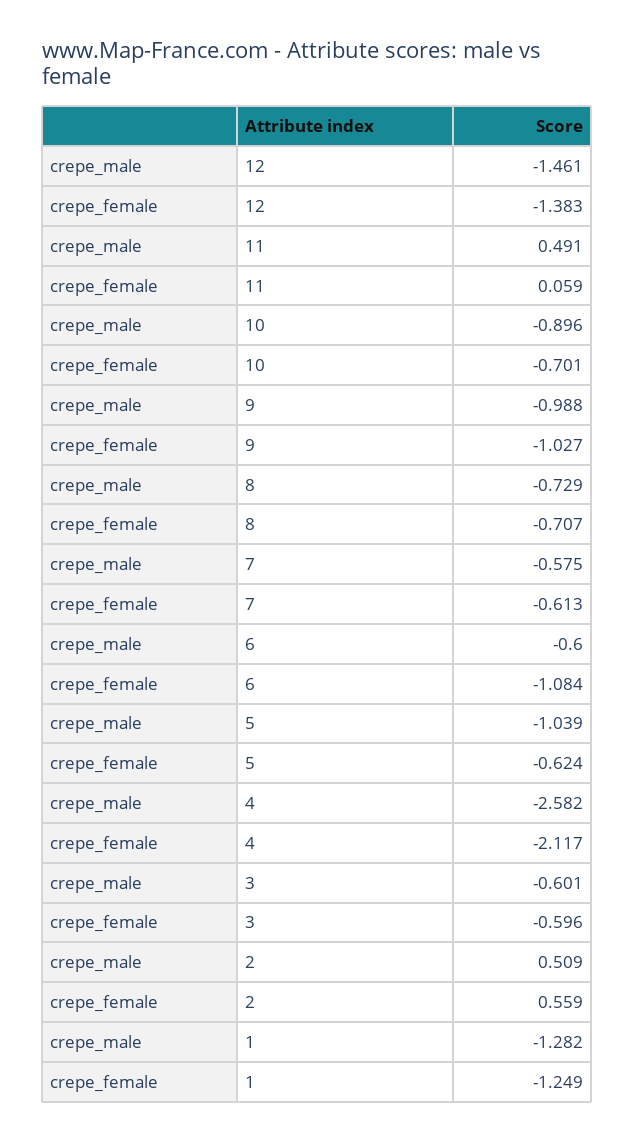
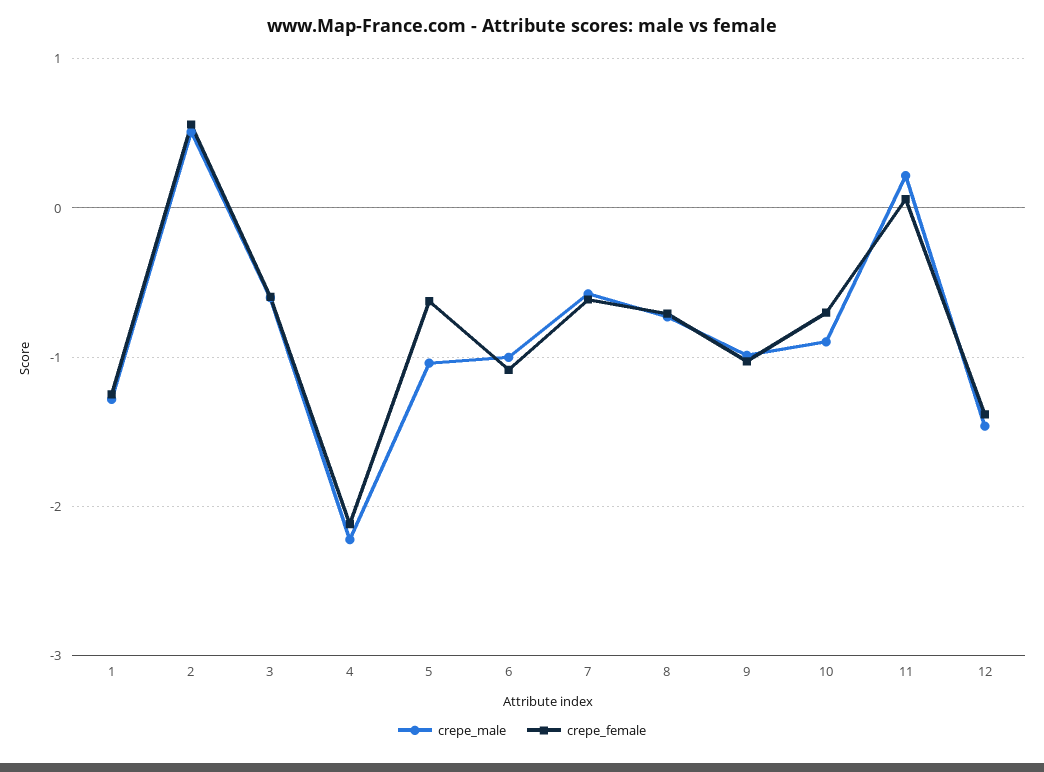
crepe_male, 11: 0.491 -> 0.2
crepe_male, 6: -0.6 -> -1
crepe_male, 4: -2.582 -> -2.2

